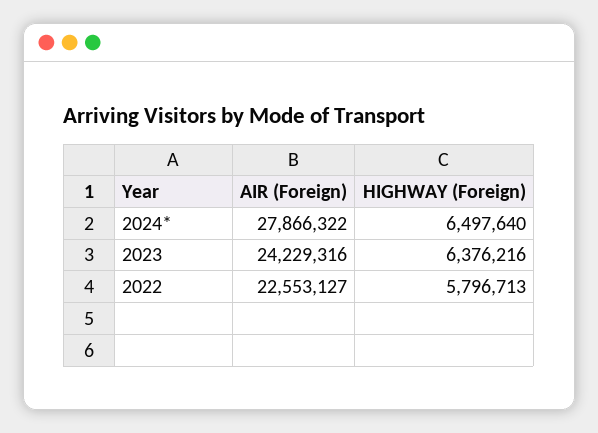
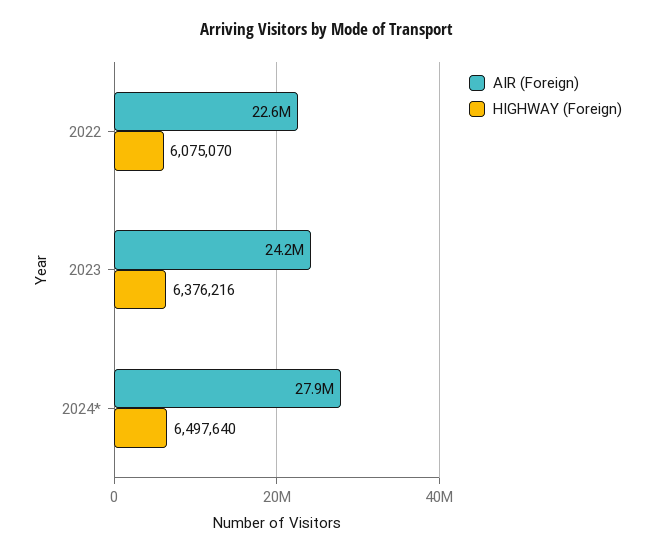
HIGHWAY (Foreign), 2022: 5796713 -> 6075070

